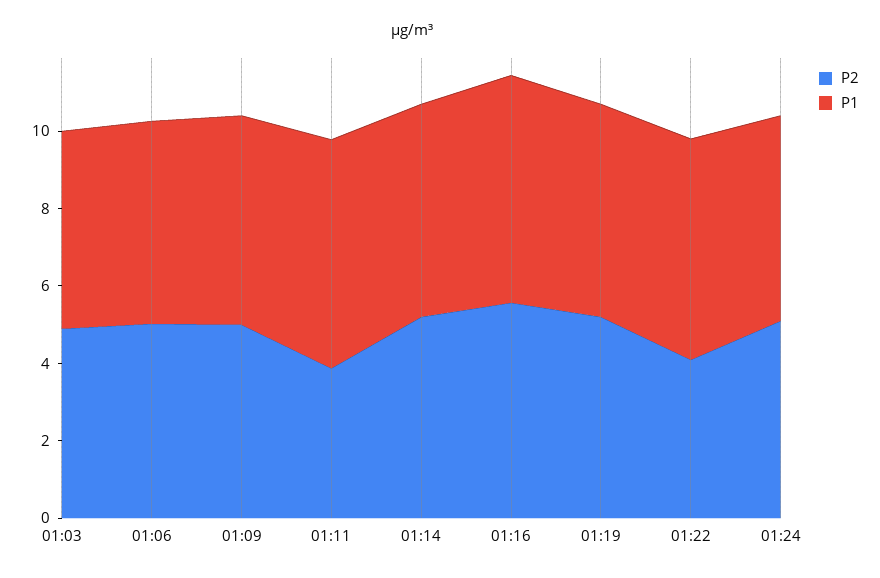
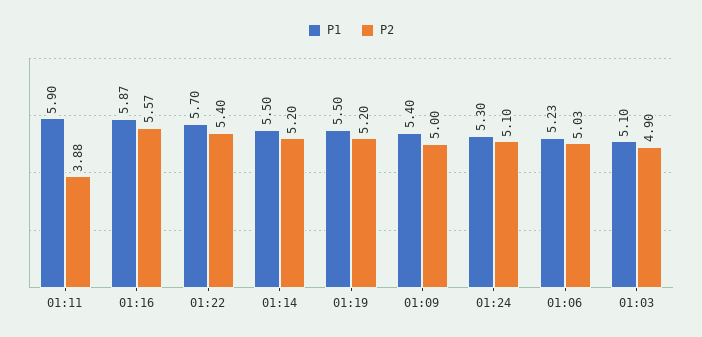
P2, 01:22: 4 -> 5.4

